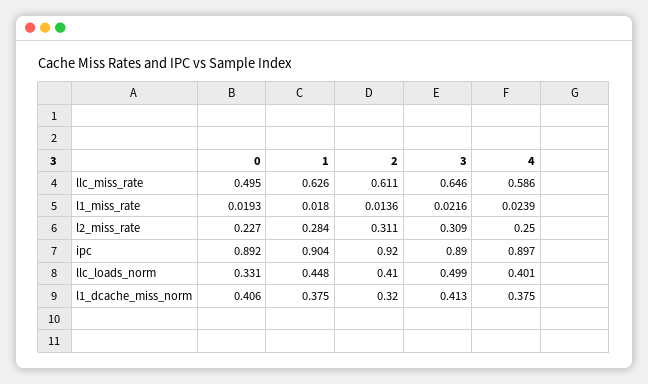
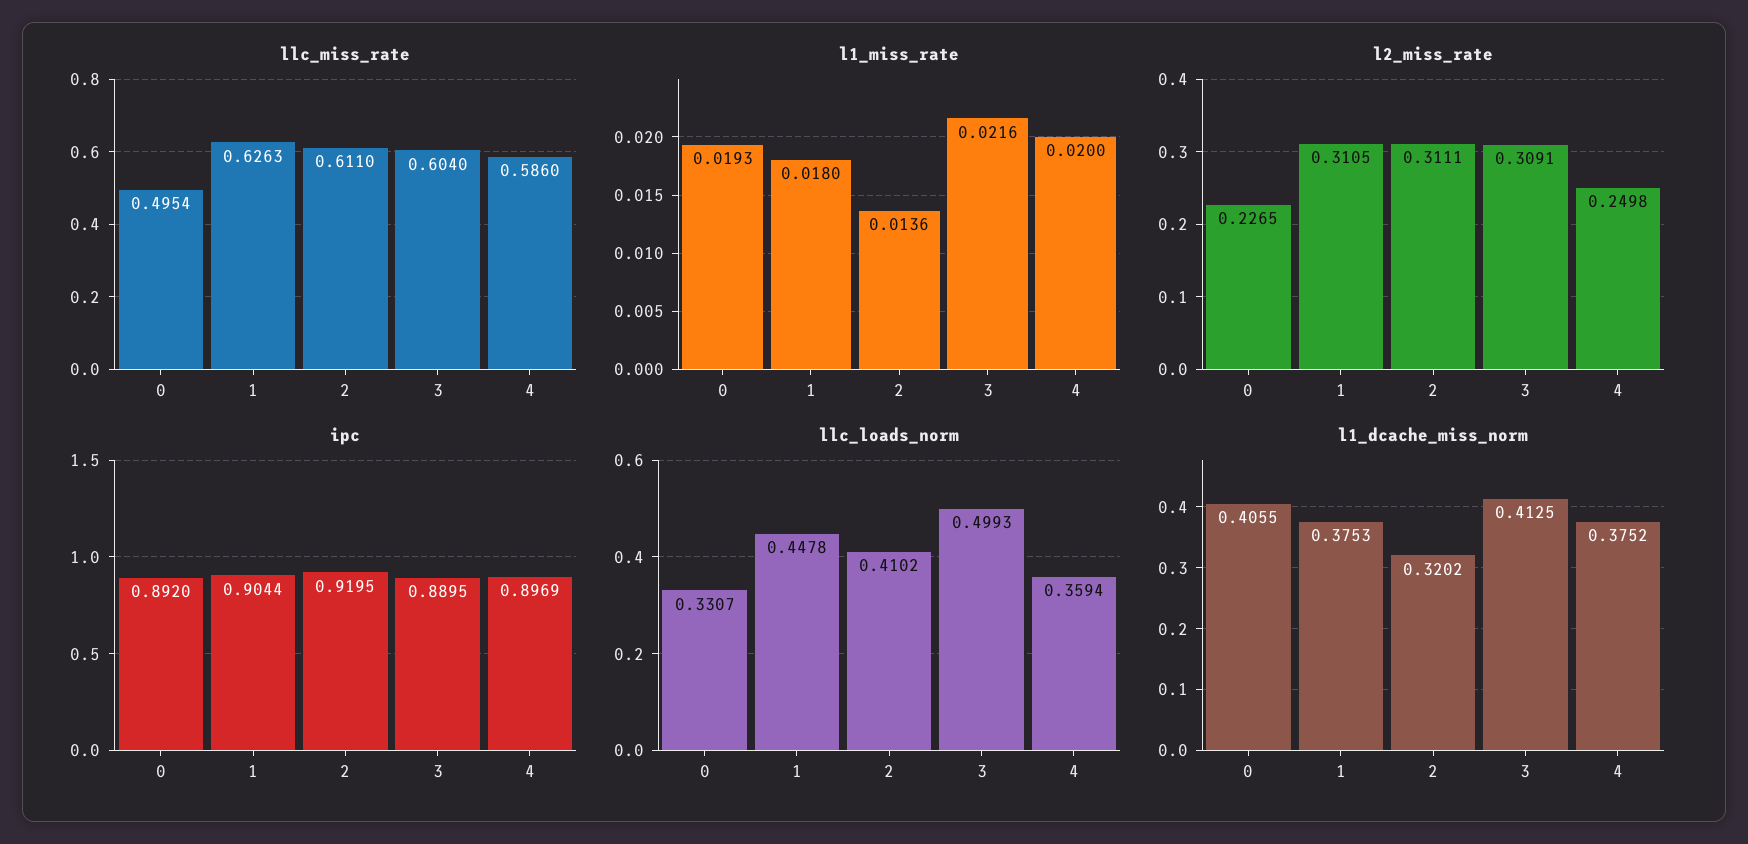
llc_miss_rate, 3: 0.646 -> 0.604
l1_miss_rate, 4: 0.0239 -> 0.02
l2_miss_rate, 1: 0.284 -> 0.3105
llc_loads_norm, 4: 0.401 -> 0.3594

